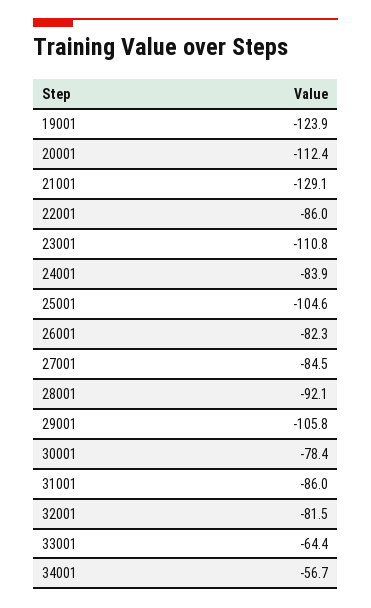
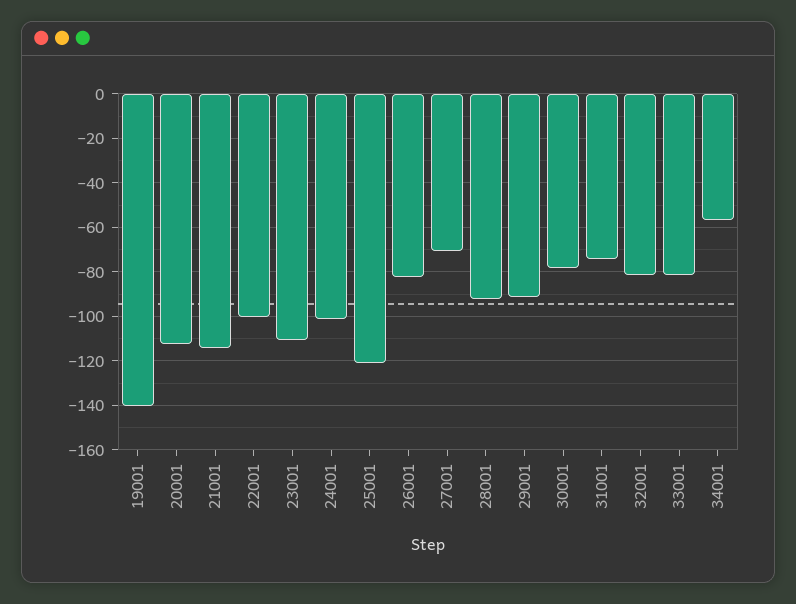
19001: -123.9 -> -140
21001: -129.1 -> -115
22001: -86 -> -100
24001: -83.9 -> -100
25001: -104.6 -> -120
27001: -84.5 -> -70
29001: -105.8 -> -90
31001: -86 -> -75
33001: -64.4 -> -80

